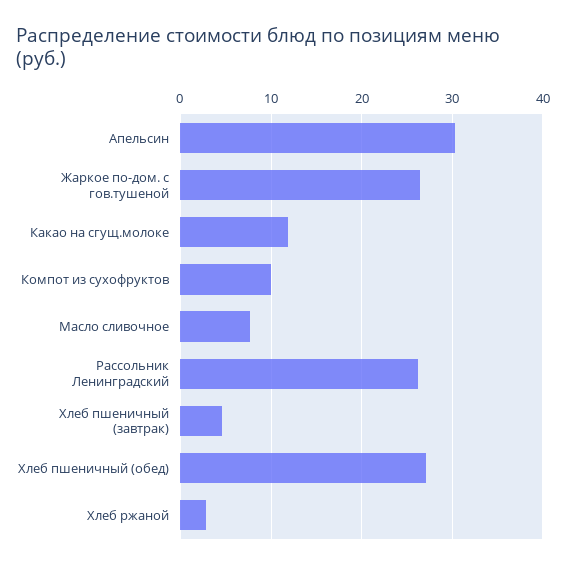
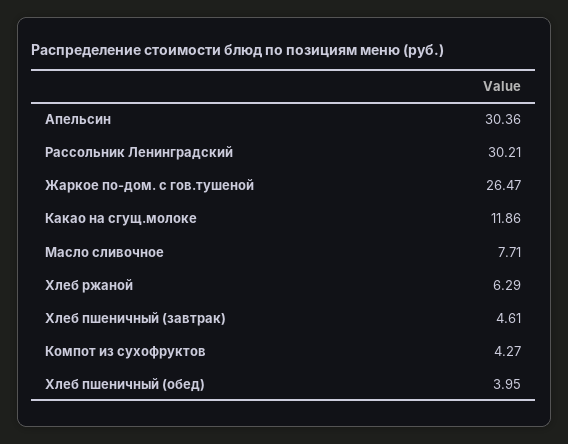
Компот из сухофруктов: 10 -> 4.27
Рассольник Ленинградский: 26 -> 30.21
Хлеб пшеничный (обед): 27 -> 3.95
Хлеб ржаной: 3 -> 6.29

